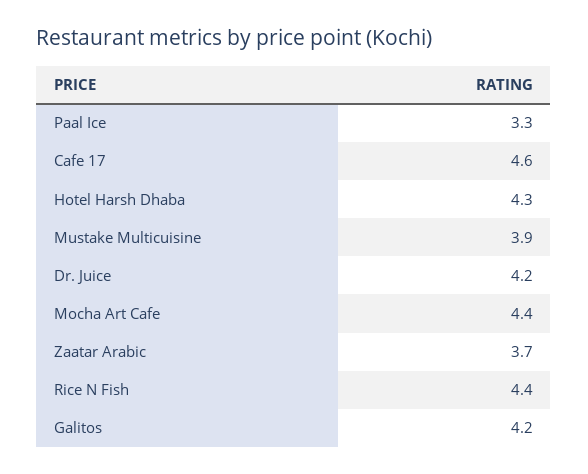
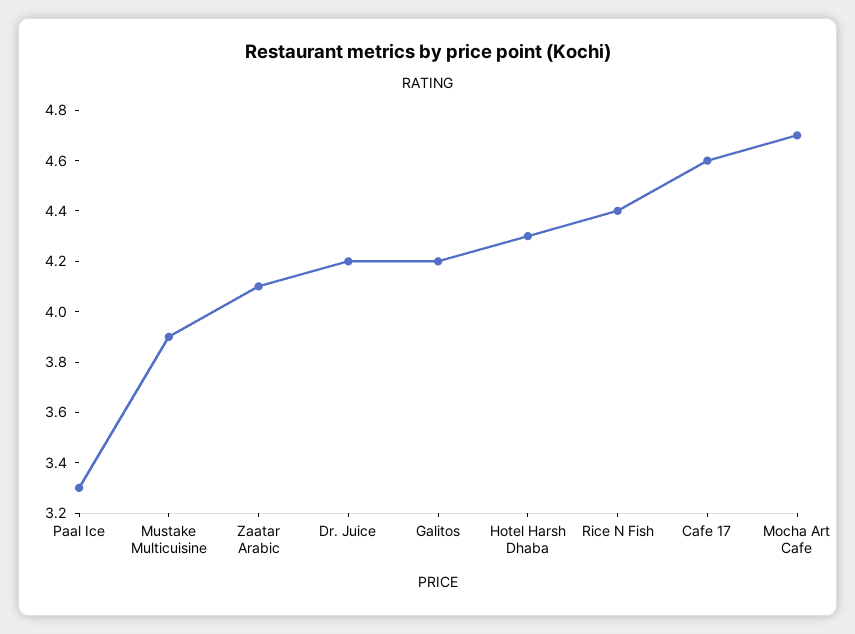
Mocha Art Cafe: 4.4 -> 4.7
Zaatar Arabic: 3.7 -> 4.1

